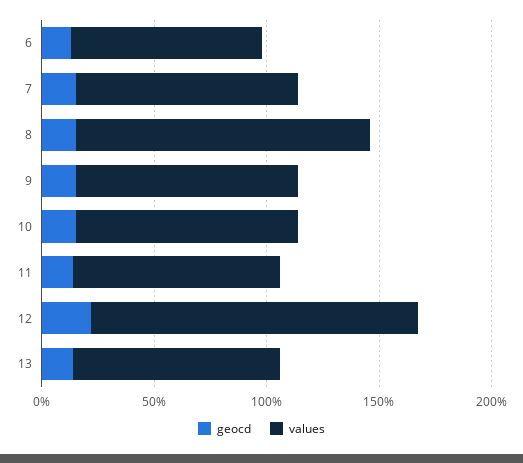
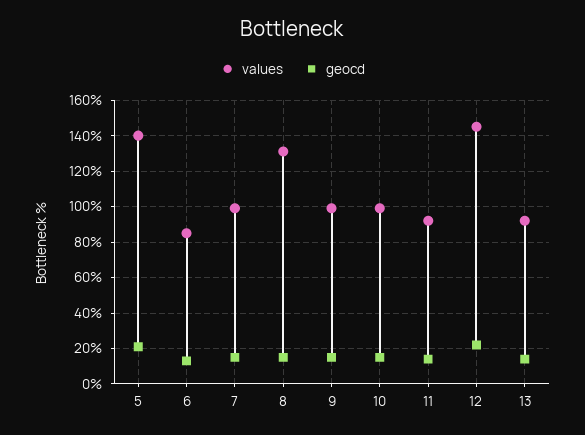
values, 5: none -> 140
geocd, 5: none -> 20

